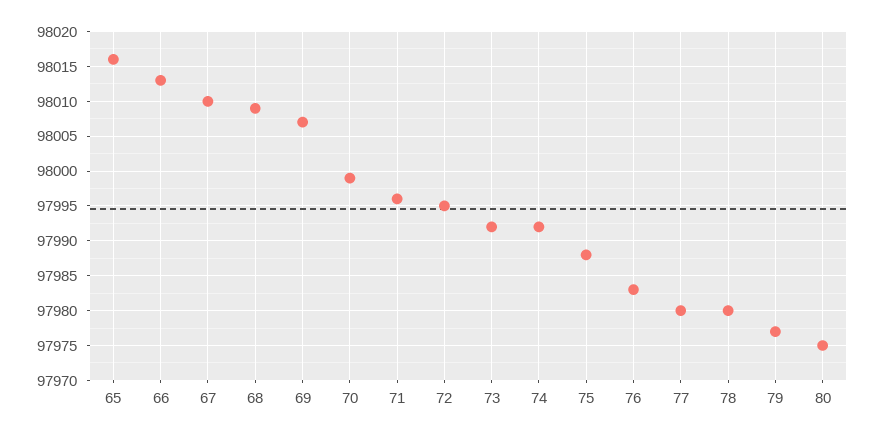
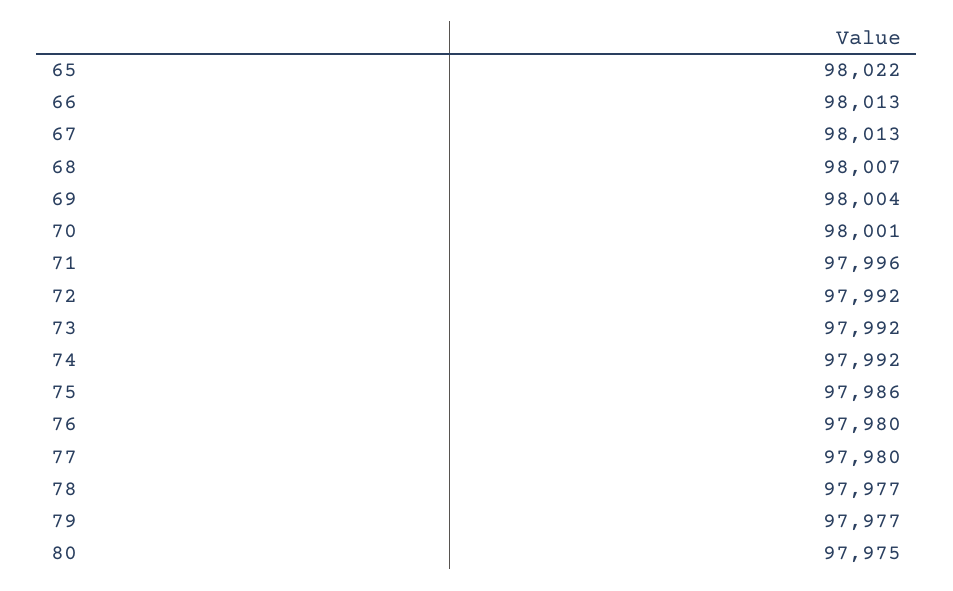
65: 98016 -> 98022
67: 98010 -> 98013
68: 98009 -> 98007
69: 98007 -> 98004
70: 97999 -> 98001
72: 97995 -> 97992
75: 97988 -> 97986
76: 97983 -> 97980
78: 97980 -> 97977

